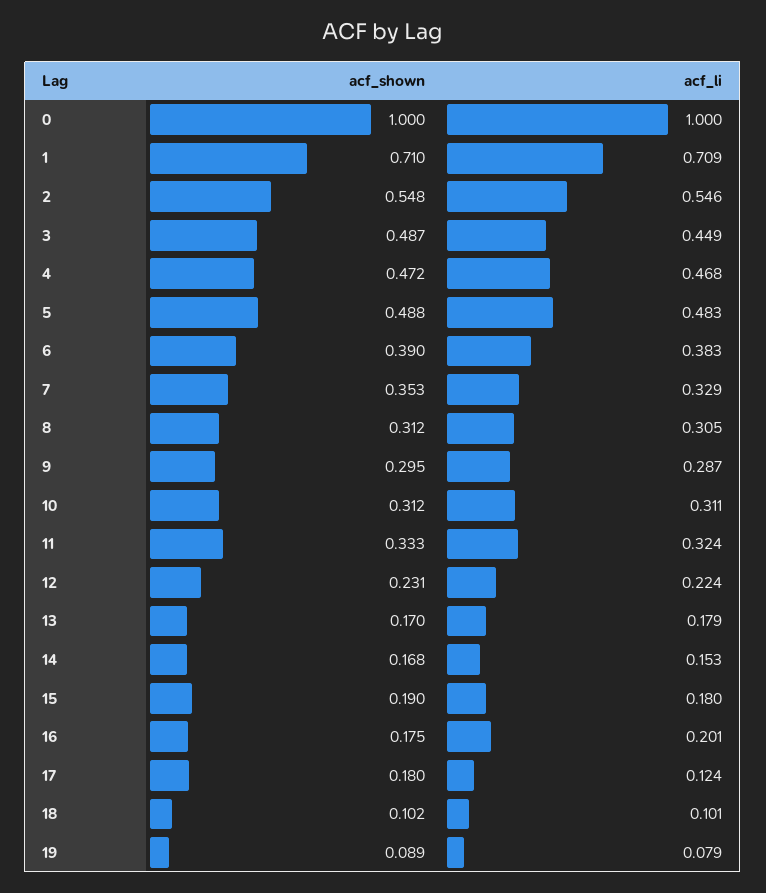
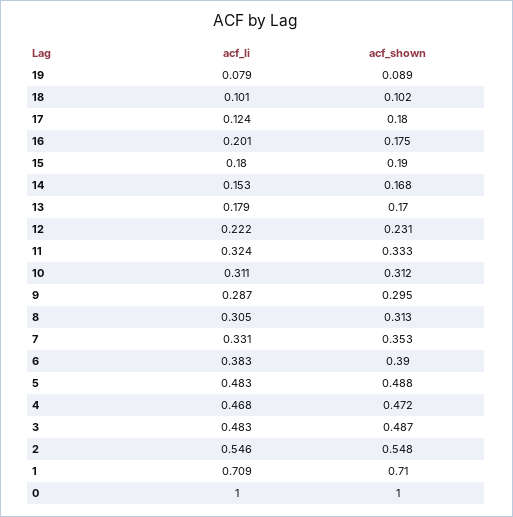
acf_li, 3: 0.449 -> 0.483
acf_li, 7: 0.329 -> 0.331
acf_shown, 8: 0.312 -> 0.313
acf_li, 12: 0.224 -> 0.222

